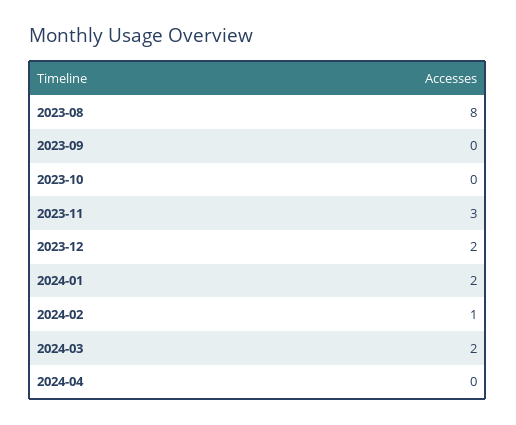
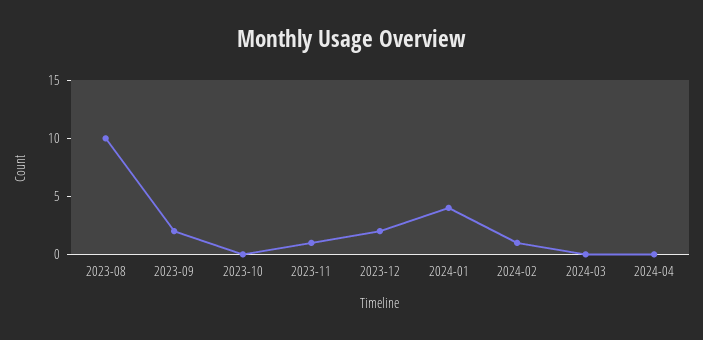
2023-08: 8 -> 10
2023-09: 0 -> 2
2023-11: 3 -> 1
2024-01: 2 -> 4
2024-03: 2 -> 0

